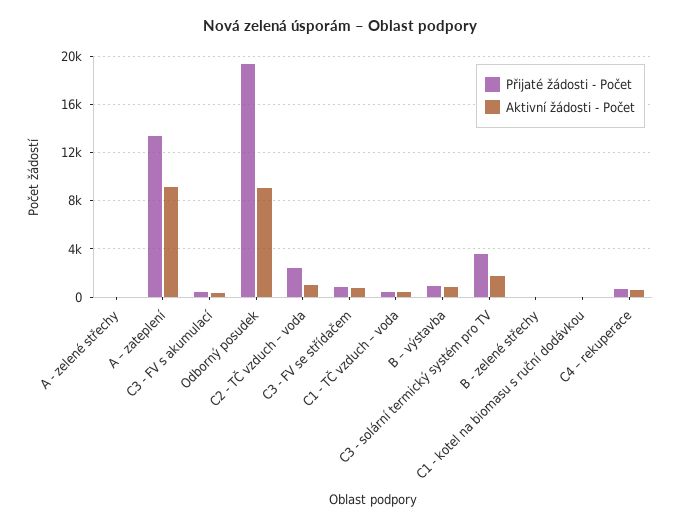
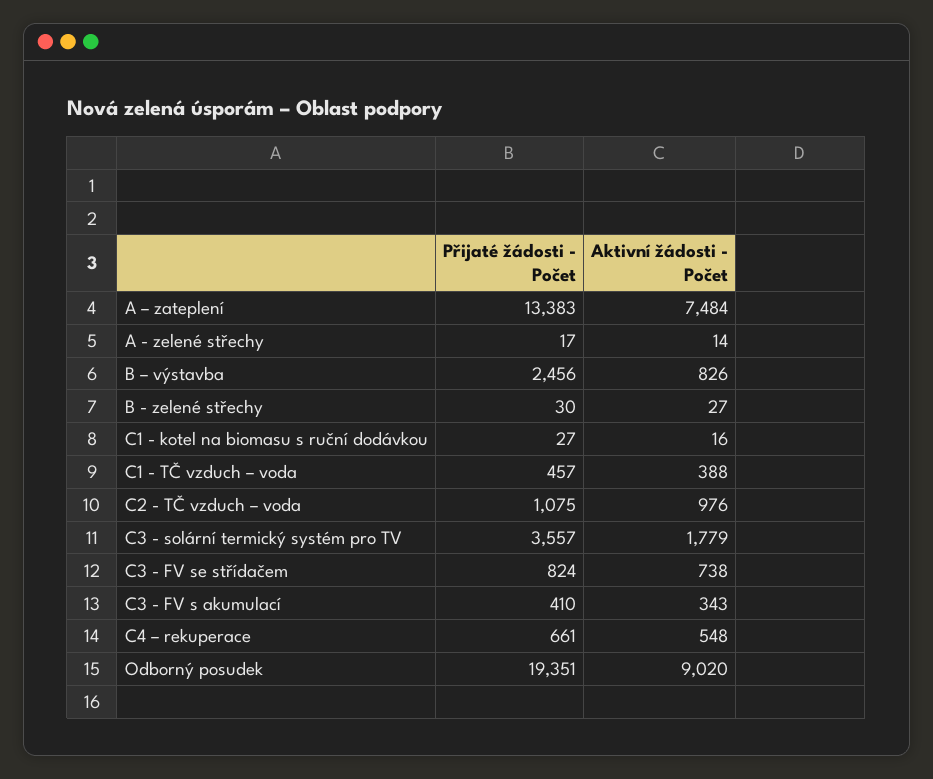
Aktivní žádosti - Počet, A – zateplení: 9000 -> 7484
Přijaté žádosti - Počet, C2 - TČ vzduch – voda: 2500 -> 1075
Přijaté žádosti - Počet, B – výstavba: 1000 -> 2456

